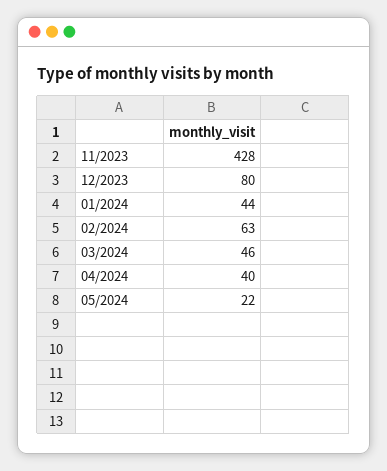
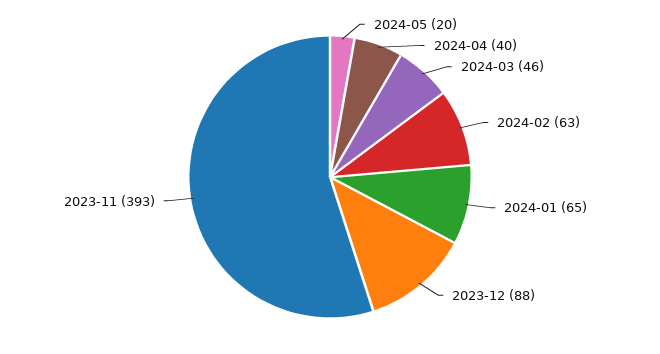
11/2023: 428 -> 393
12/2023: 80 -> 88
01/2024: 44 -> 65
05/2024: 22 -> 20

